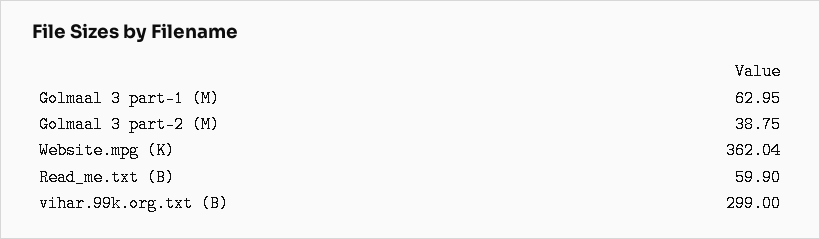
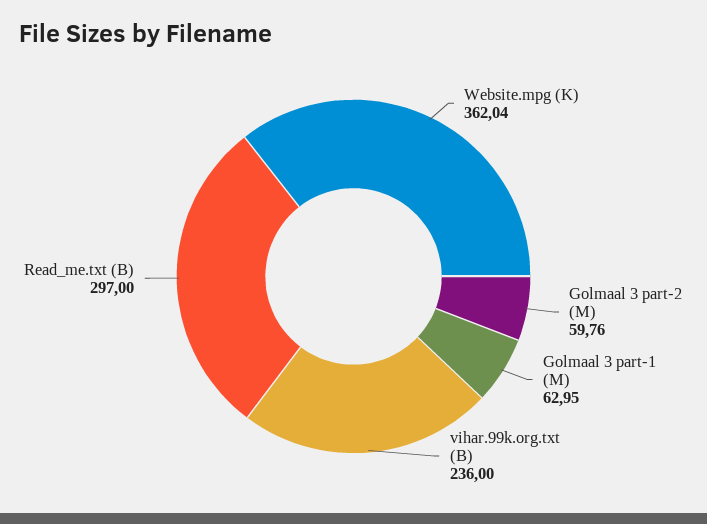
Golmaal 3 part-2 (M): 38.75 -> 59.76
Read_me.txt (B): 59.9 -> 297
vihar.99k.org.txt (B): 299 -> 236

